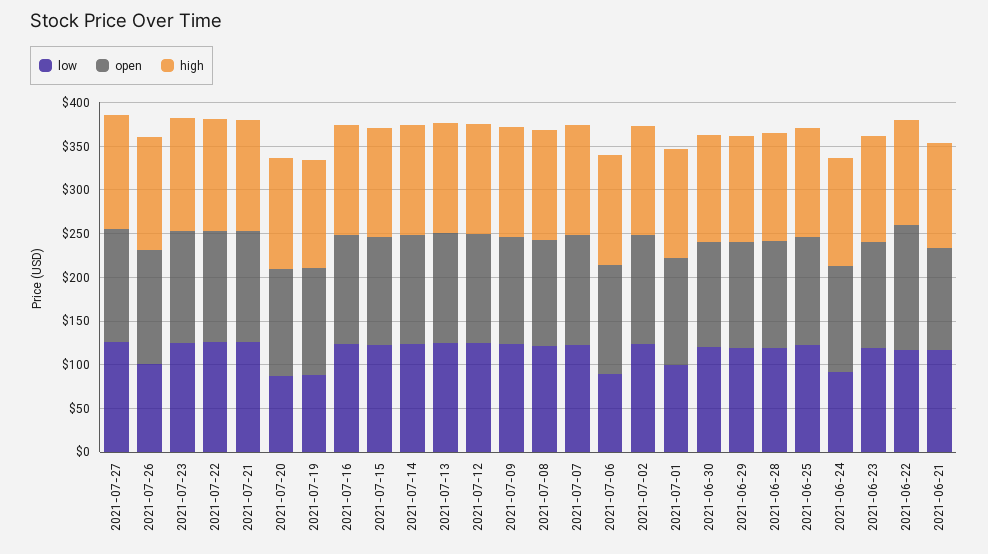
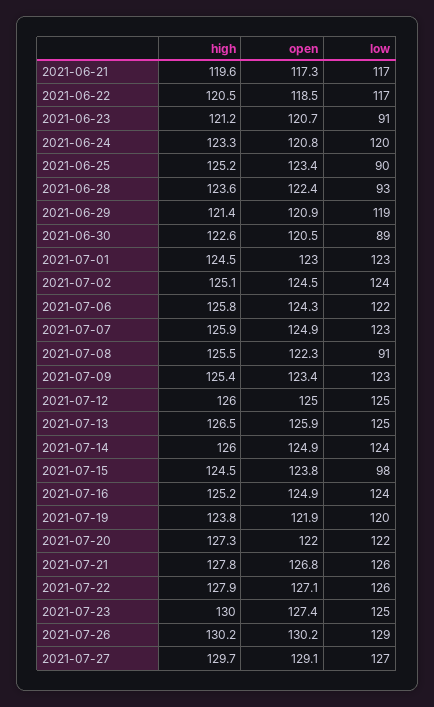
low, 2021-07-26: 100 -> 129
low, 2021-07-20: 90 -> 122
low, 2021-07-19: 90 -> 120
low, 2021-07-15: 120 -> 98
low, 2021-07-08: 120 -> 91
low, 2021-07-06: 90 -> 122
low, 2021-07-01: 100 -> 123
low, 2021-06-30: 120 -> 89
low, 2021-06-28: 120 -> 93
low, 2021-06-25: 120 -> 90
low, 2021-06-24: 90 -> 120
low, 2021-06-23: 120 -> 91
open, 2021-06-22: 140 -> 118.5

